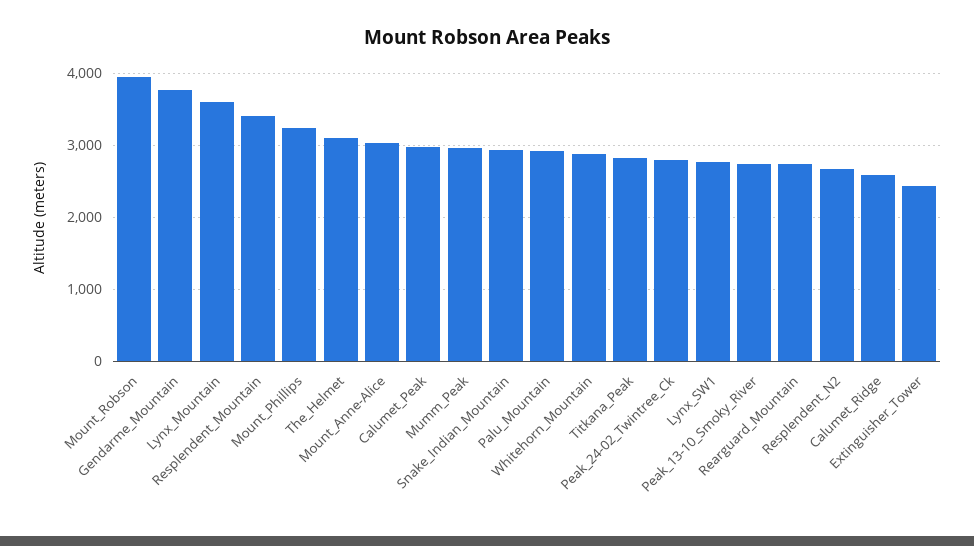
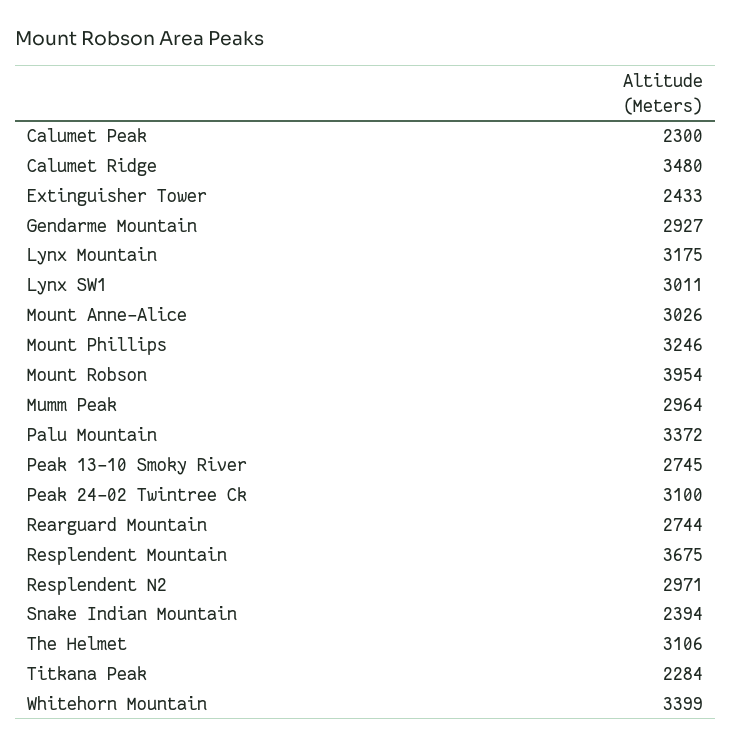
Gendarme_Mountain: 3800 -> 2927
Lynx_Mountain: 3600 -> 3175
Resplendent_Mountain: 3400 -> 3675
Calumet_Peak: 3000 -> 2300
Snake_Indian_Mountain: 2900 -> 2394
Palu_Mountain: 2900 -> 3372
Whitehorn_Mountain: 2900 -> 3399
Titkana_Peak: 2800 -> 2284
Peak_24-02_Twintree_Ck: 2800 -> 3100
Lynx_SW1: 2800 -> 3011
Resplendent_N2: 2700 -> 2971
Calumet_Ridge: 2600 -> 3480

